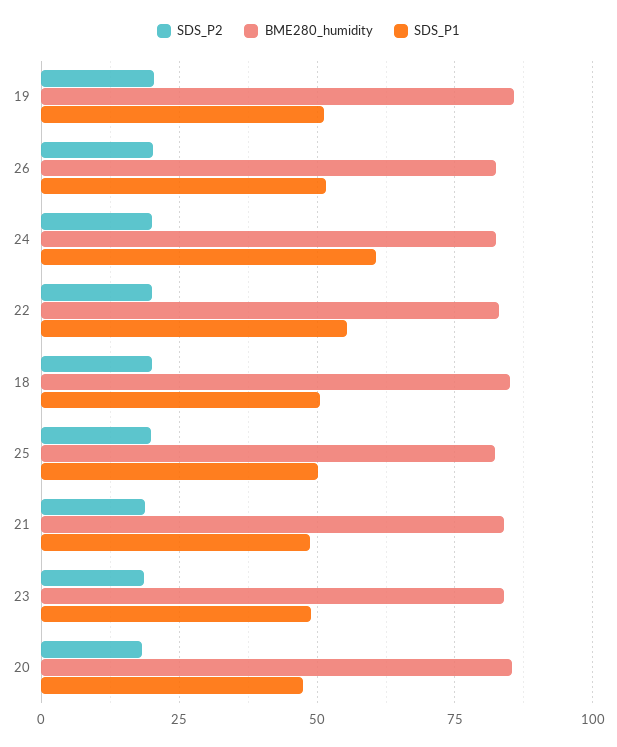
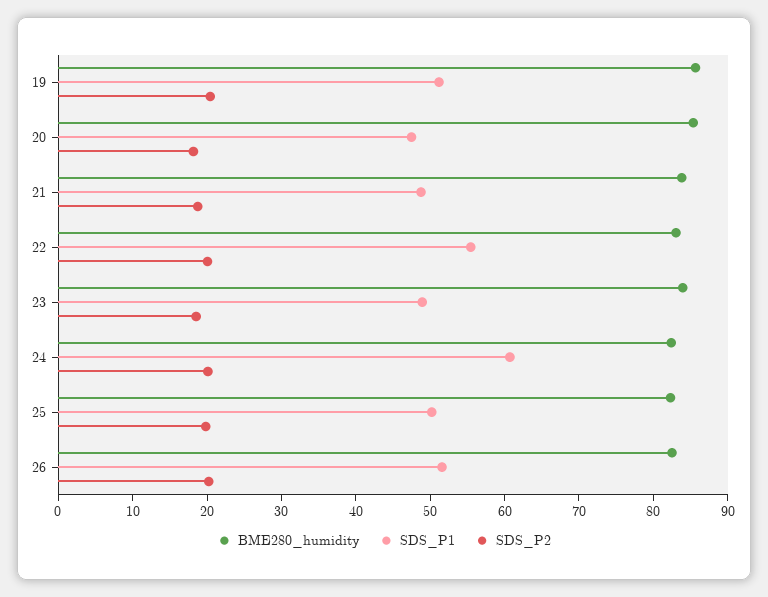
SDS_P2, 18: 20 -> none
BME280_humidity, 18: 85 -> none
SDS_P1, 18: 50 -> none

